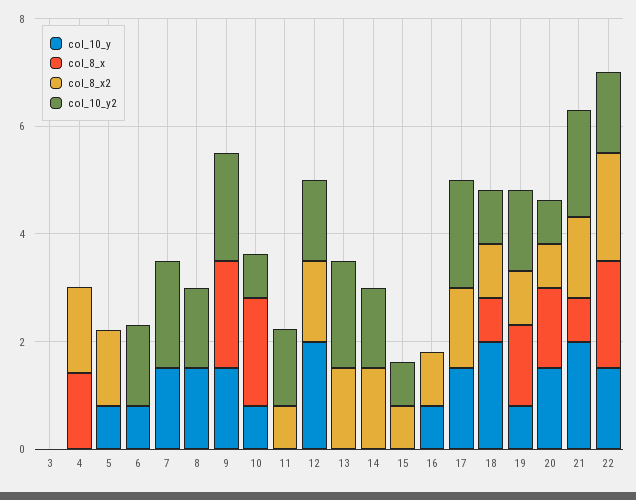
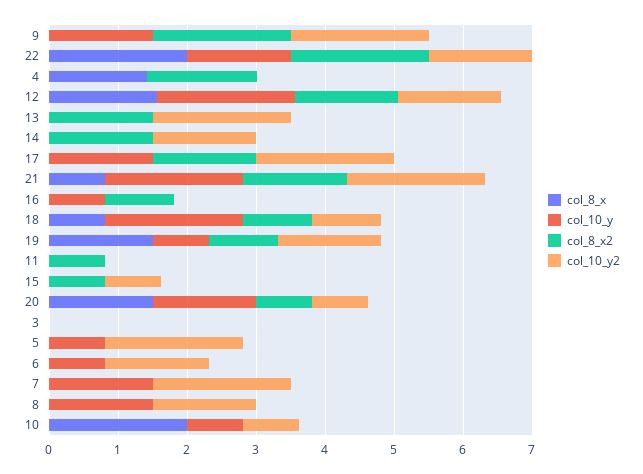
col_8_x2, 5: 1.5 -> 0
col_10_y2, 5: 0 -> 2
col_8_x, 9: 2 -> 0
col_8_x2, 9: 0 -> 2
col_10_y2, 11: 1.5 -> 0
col_8_x, 12: 0 -> 1.6

